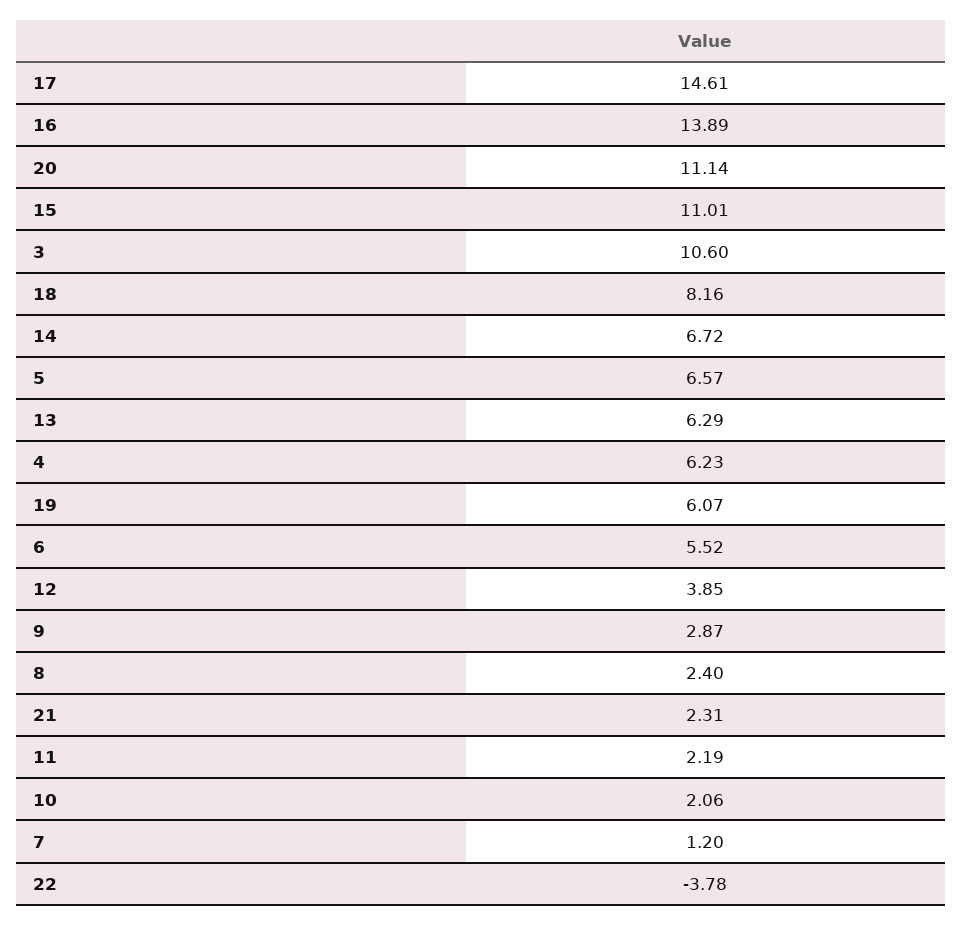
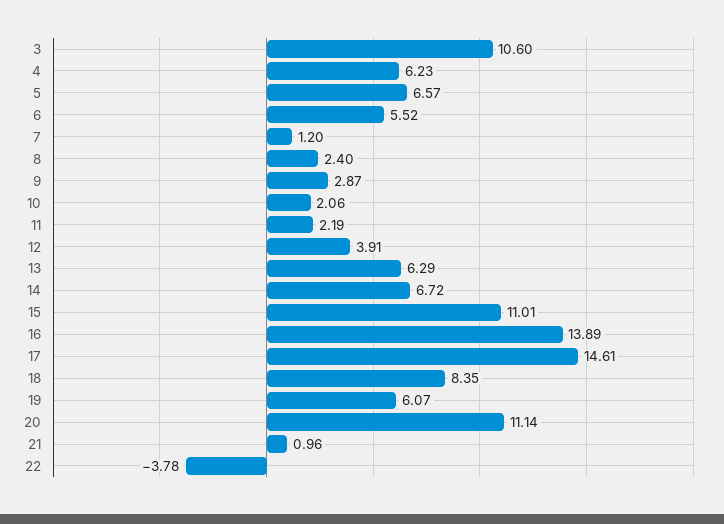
18: 8.16 -> 8.35
12: 3.85 -> 3.91
21: 2.31 -> 0.96

